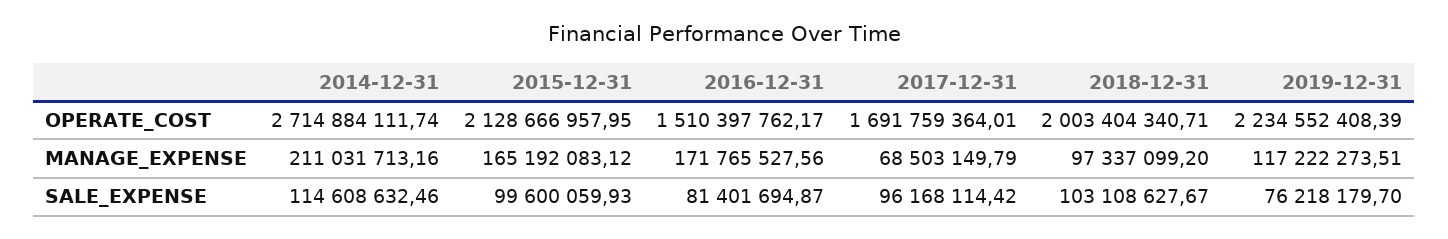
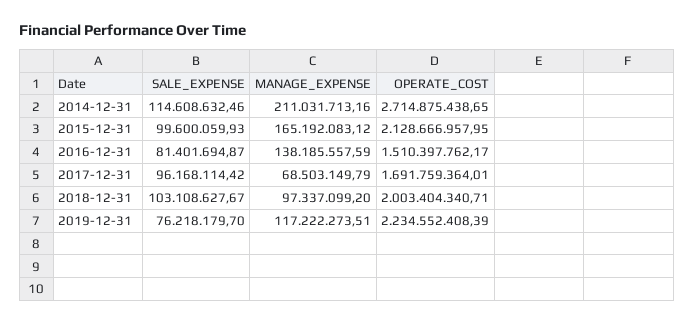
2014-12-31, OPERATE_COST: 2714884111.74 -> 2714875438.65
2016-12-31, MANAGE_EXPENSE: 171765527.56 -> 138185557.59

